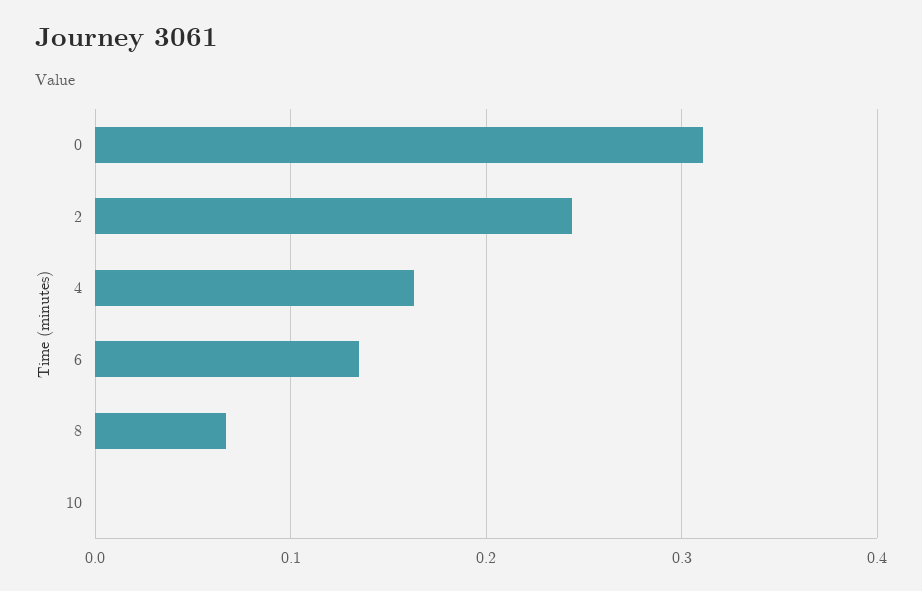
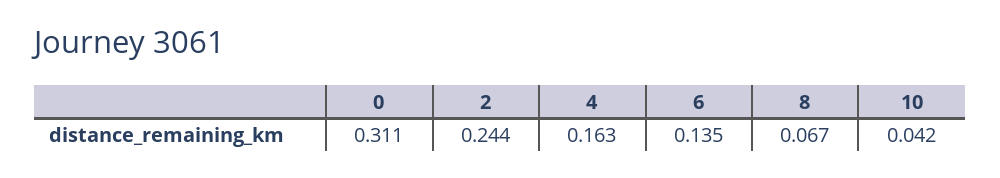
10: 0 -> 0.042

